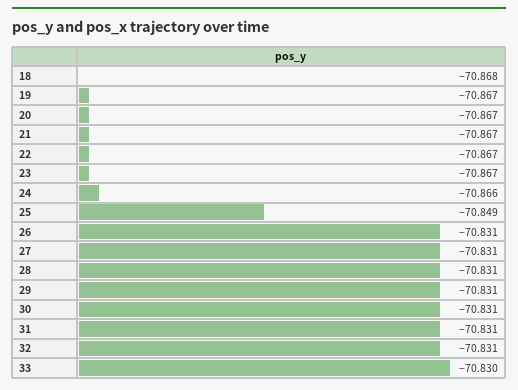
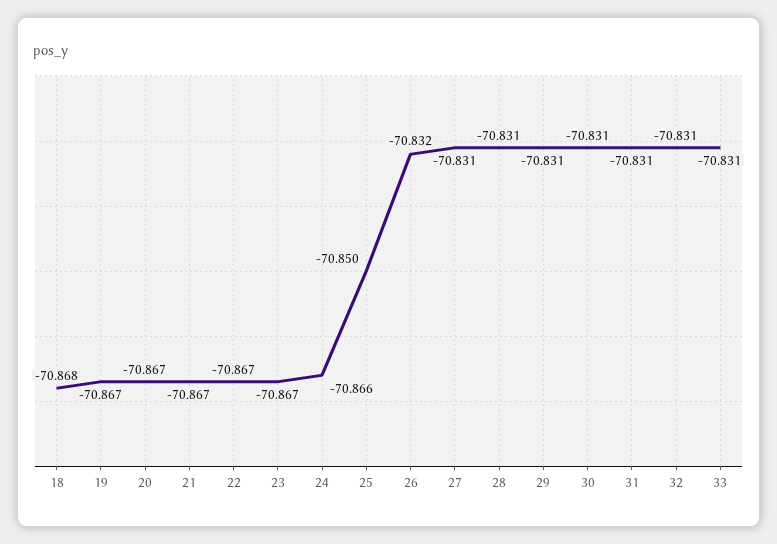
25: -70.849 -> -70.85
26: -70.831 -> -70.832
33: -70.83 -> -70.831

